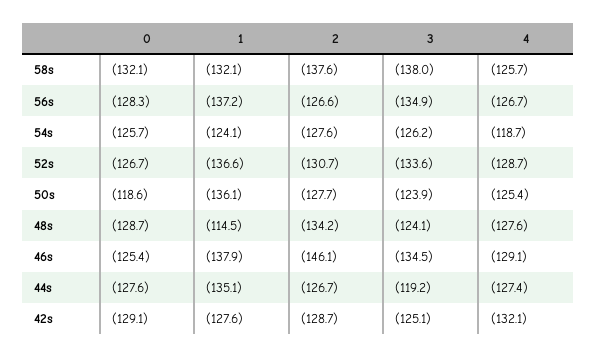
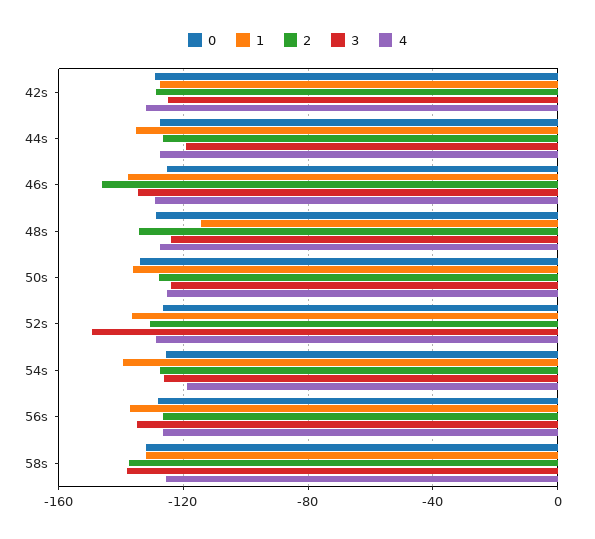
1, 54s: -124.1 -> -140
3, 52s: -133.6 -> -150
0, 50s: -118.6 -> -135

